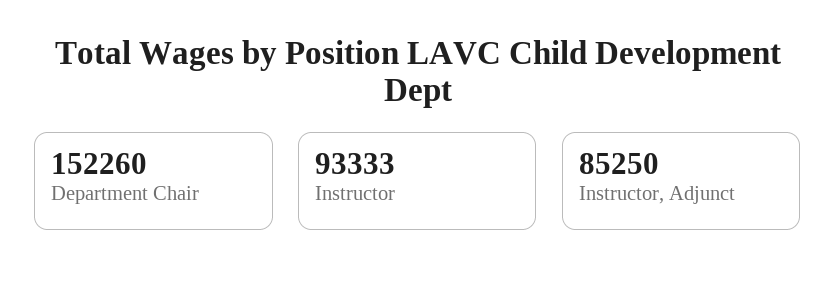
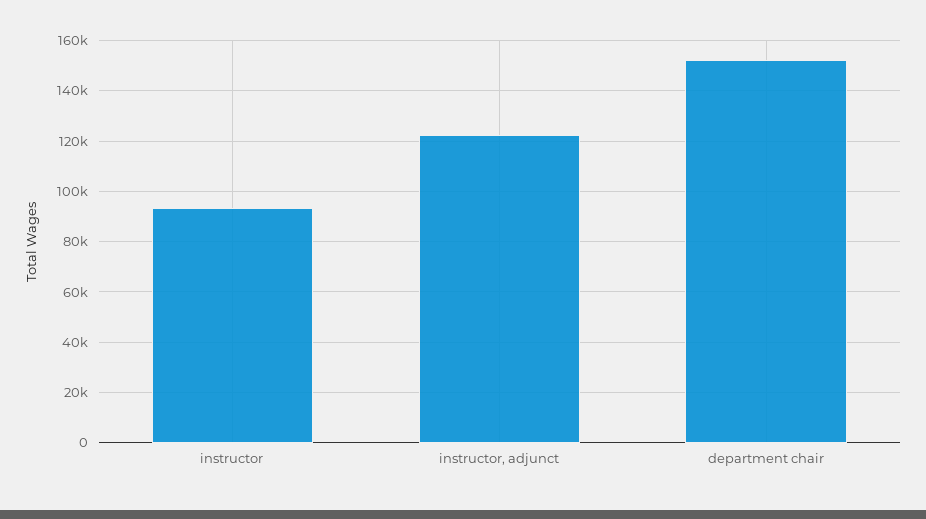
Instructor, Adjunct: 85250 -> 122500

